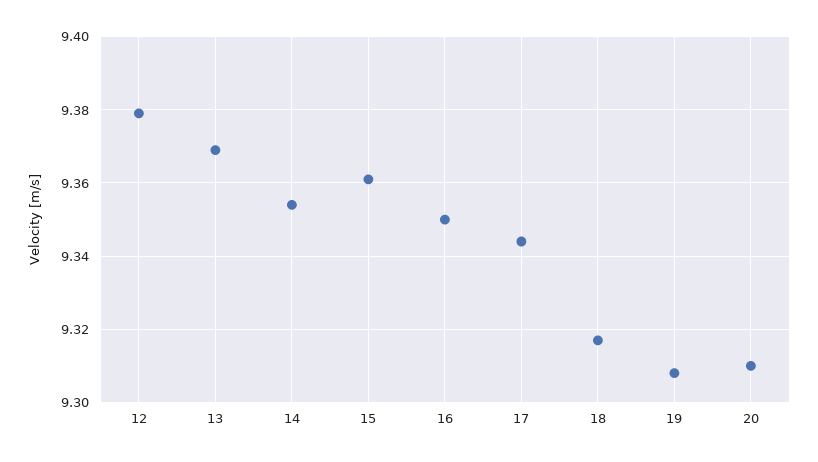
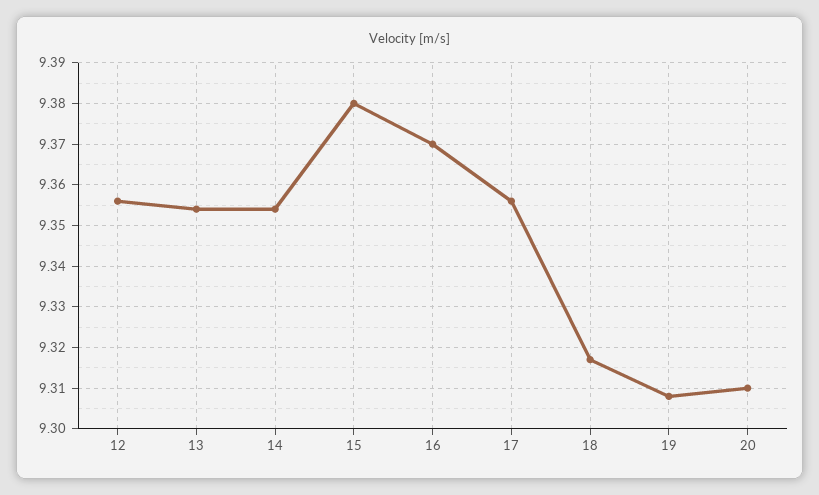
12: 9.38 -> 9.355
13: 9.37 -> 9.355
15: 9.36 -> 9.38
16: 9.35 -> 9.37
17: 9.345 -> 9.355

